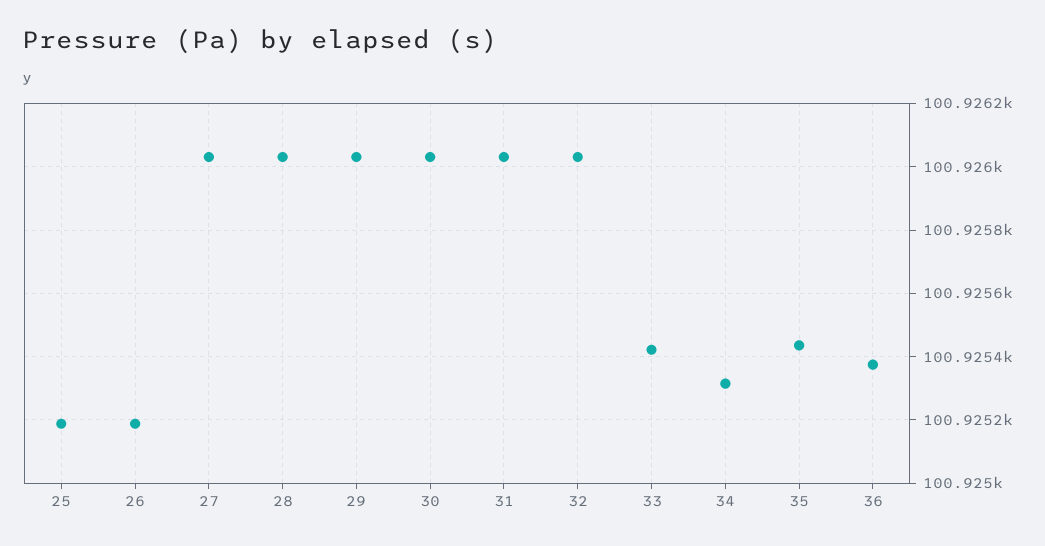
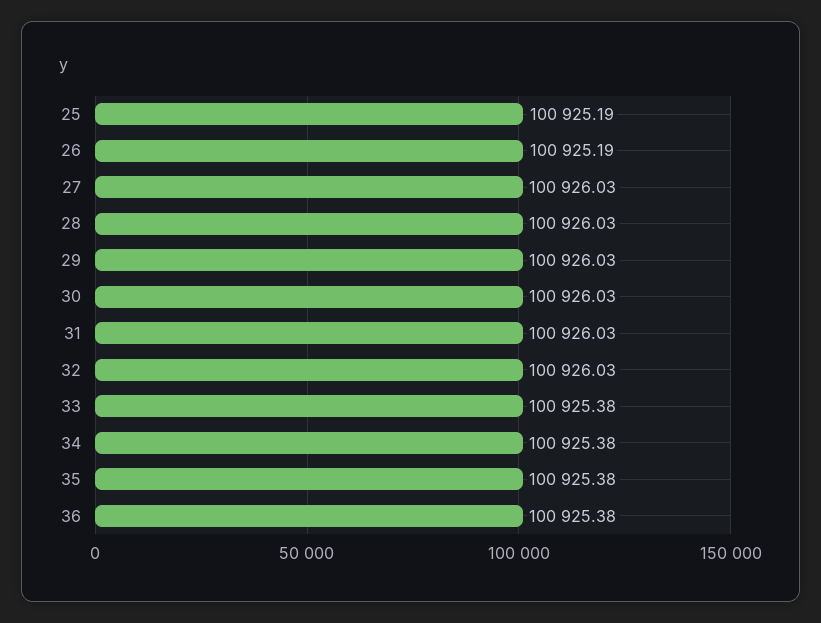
33: 100925.42 -> 100925.38
34: 100925.32 -> 100925.38
35: 100925.44 -> 100925.38

